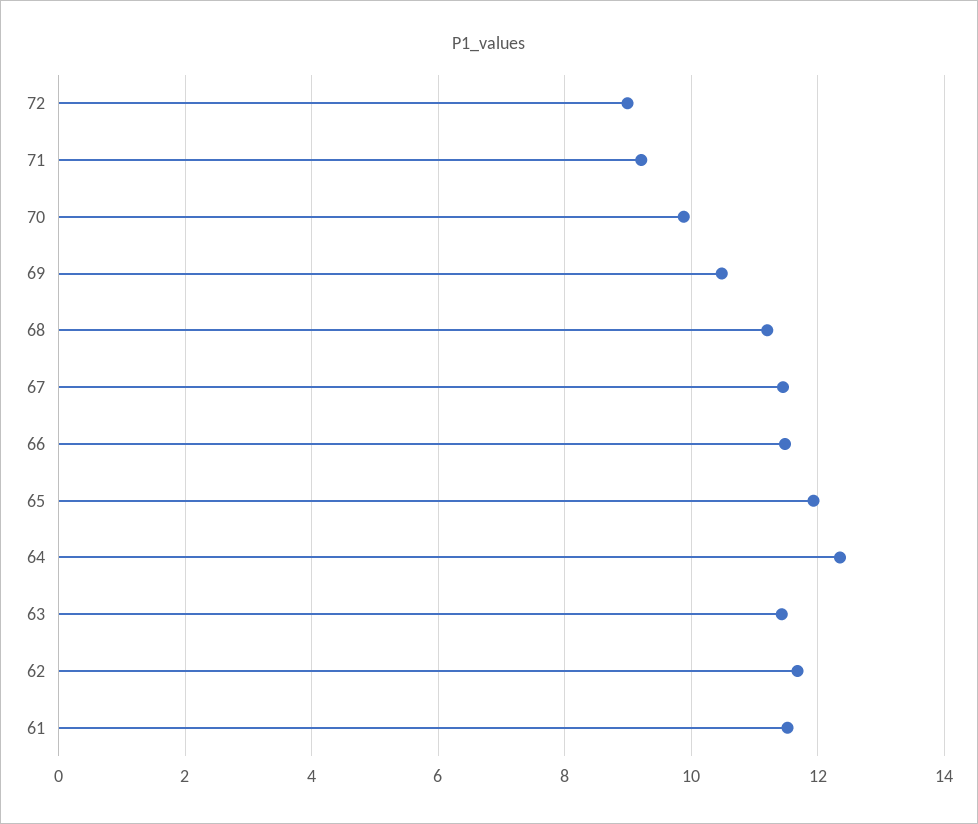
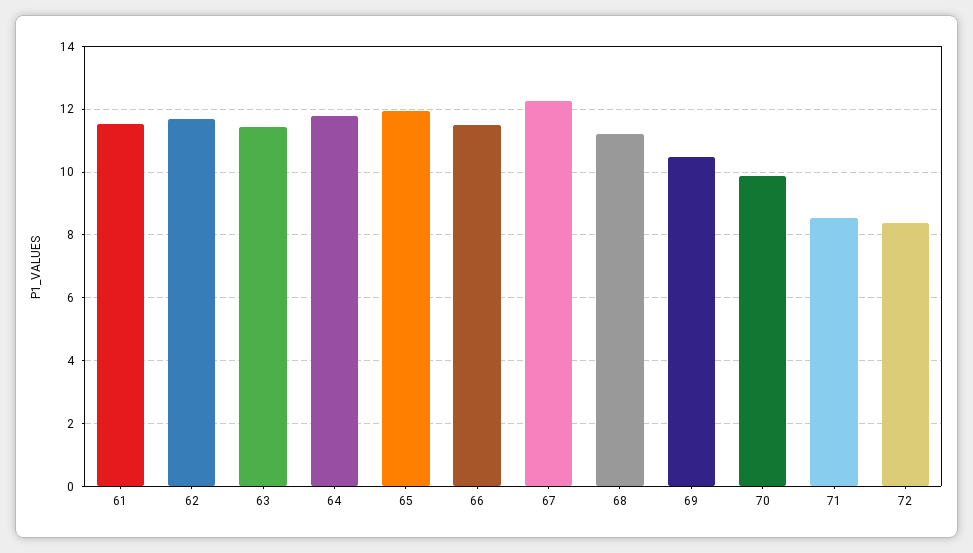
72: 9 -> 8.4
71: 9.2 -> 8.6
67: 11.4 -> 12.2
64: 12.4 -> 11.8

